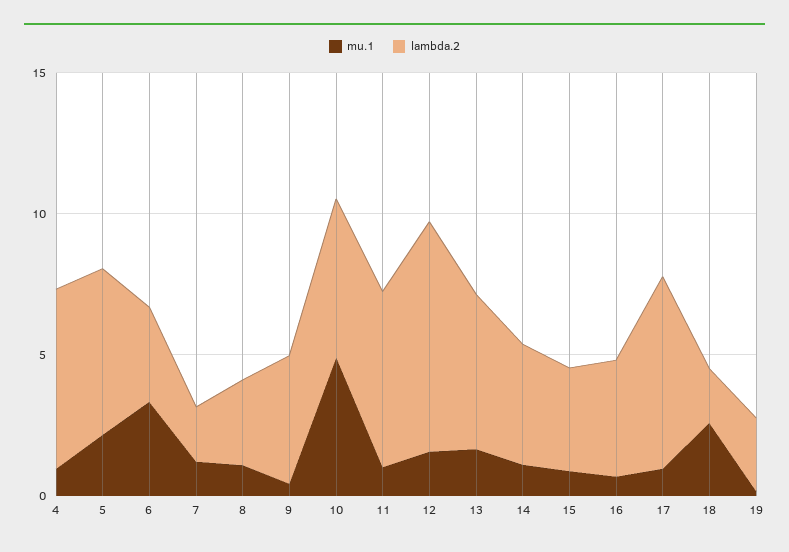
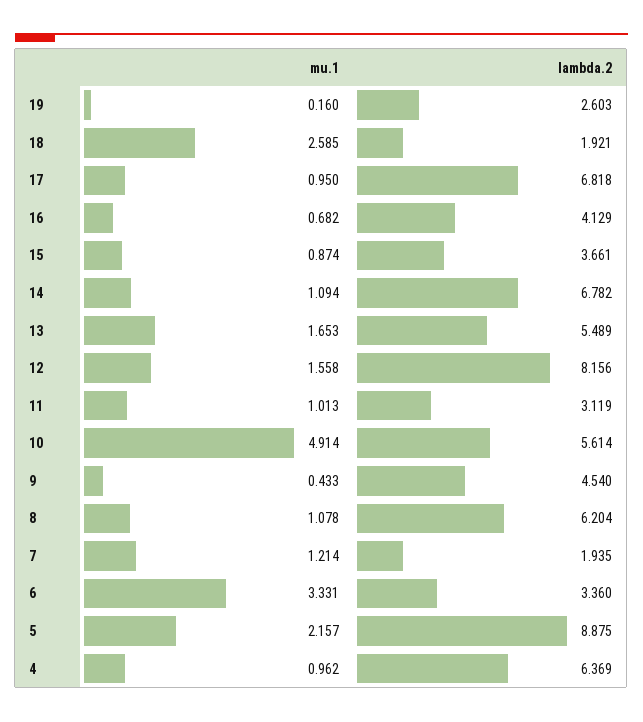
lambda.2, 5: 6 -> 8.875
lambda.2, 8: 3 -> 6.204
lambda.2, 11: 6 -> 3.119
lambda.2, 14: 4 -> 6.782

